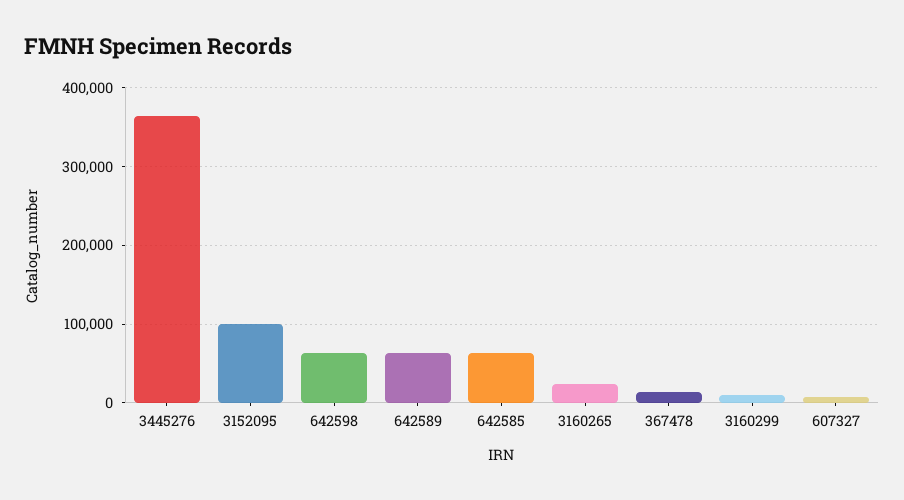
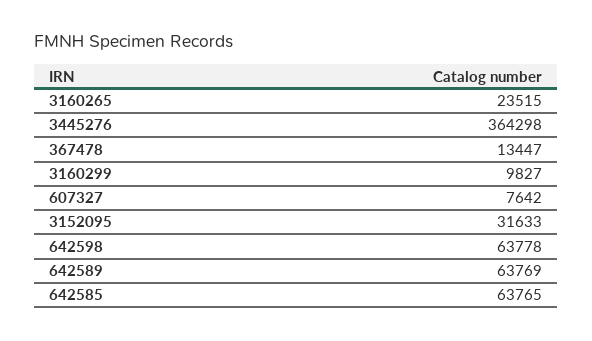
3152095: 100000 -> 31633

